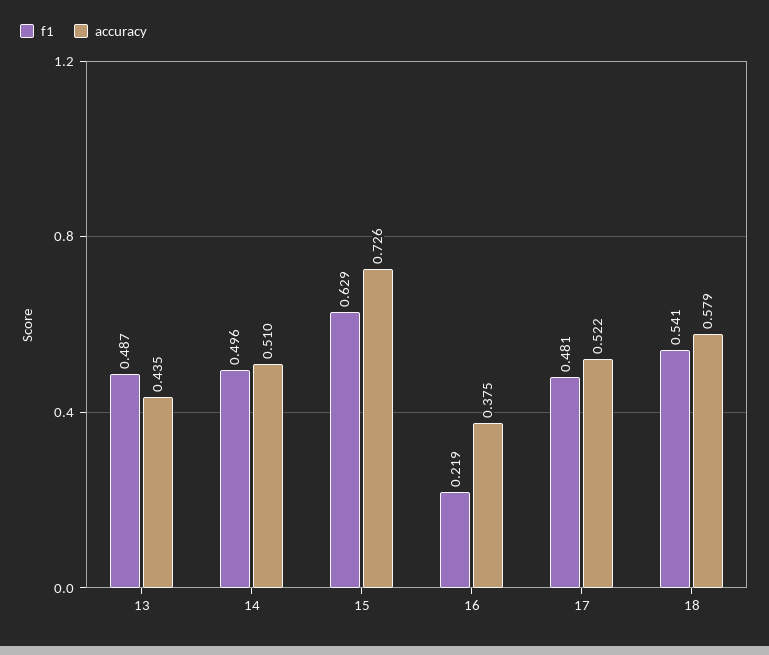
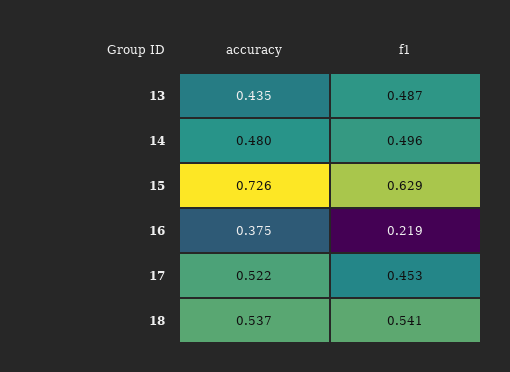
accuracy, 14: 0.51 -> 0.48
f1, 17: 0.481 -> 0.453
accuracy, 18: 0.579 -> 0.537

